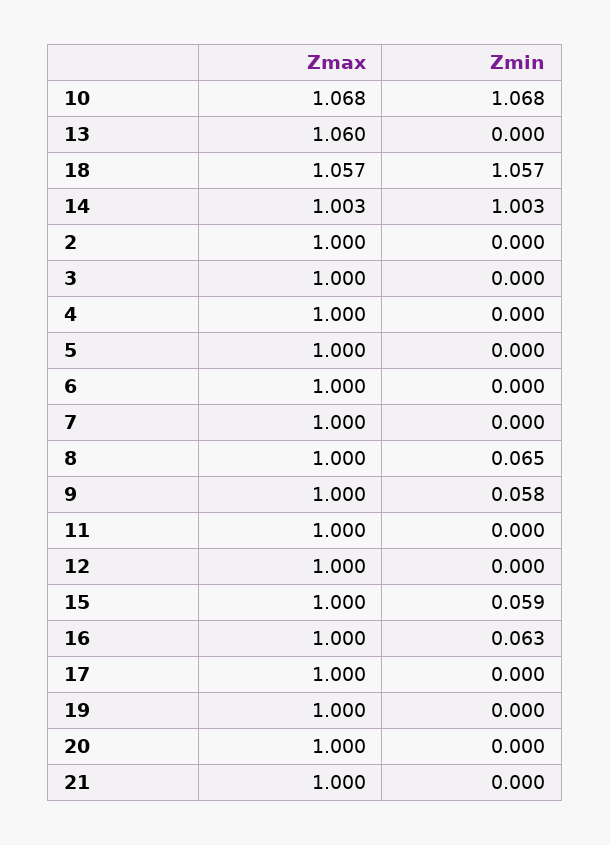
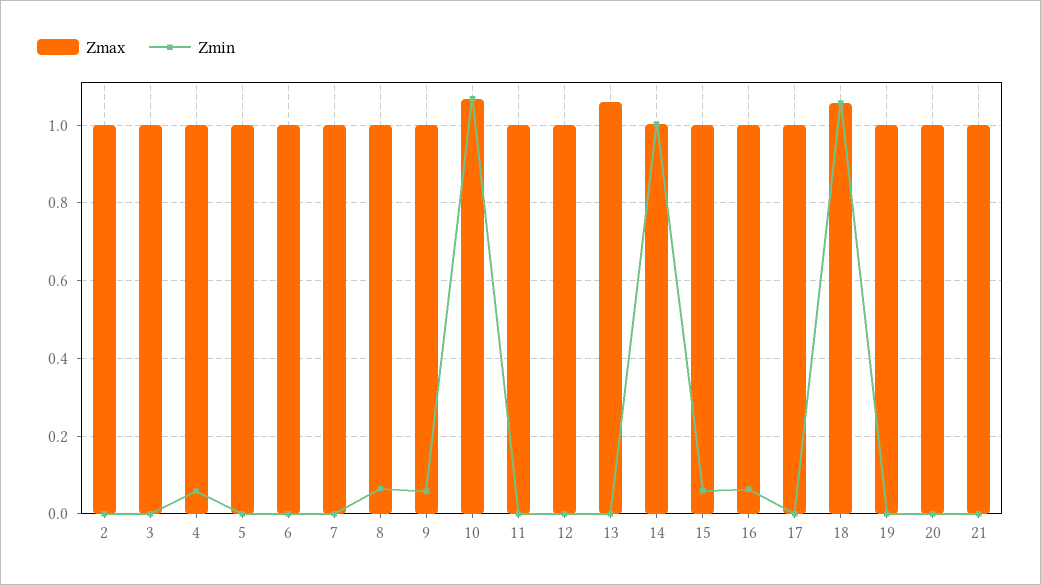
Zmin, 4: 0 -> 0.06

